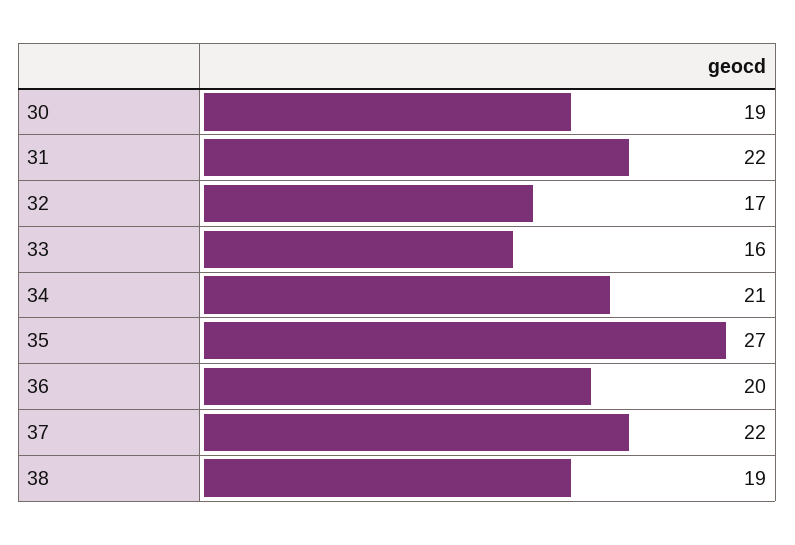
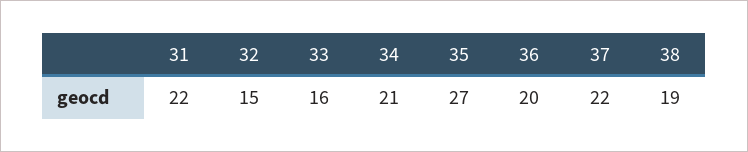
30: 19 -> none
32: 17 -> 15

